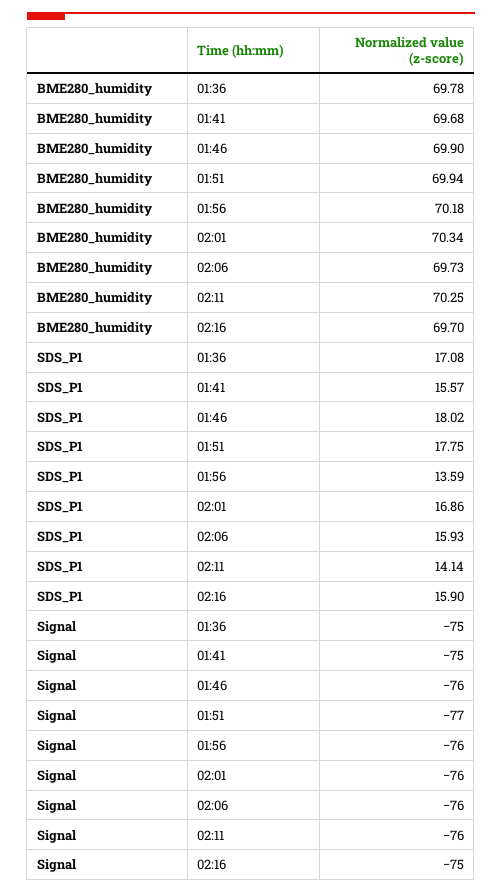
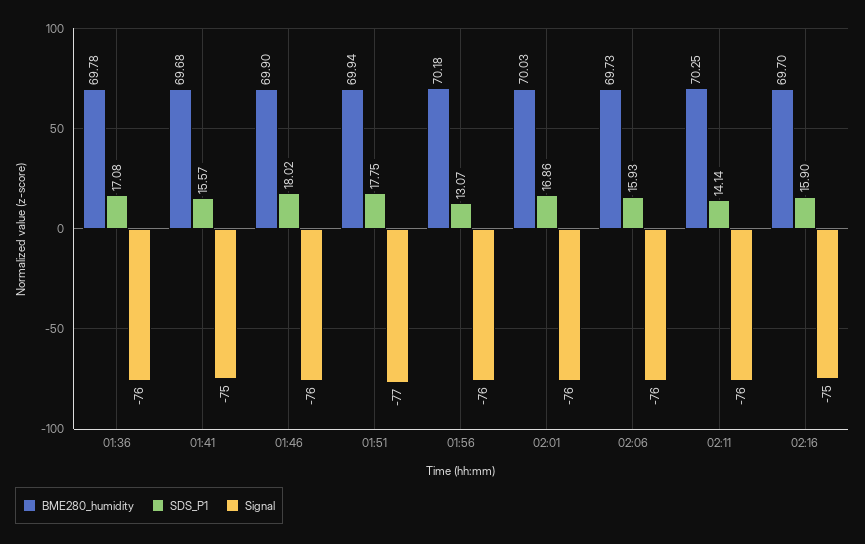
BME280_humidity, 02:01: 70.34 -> 70.03
SDS_P1, 01:56: 13.59 -> 13.07
Signal, 01:36: -75 -> -76

